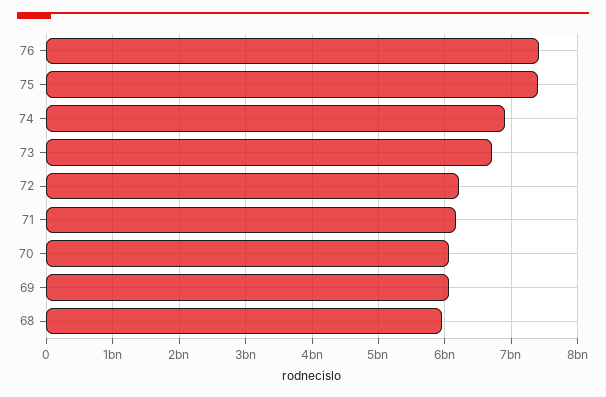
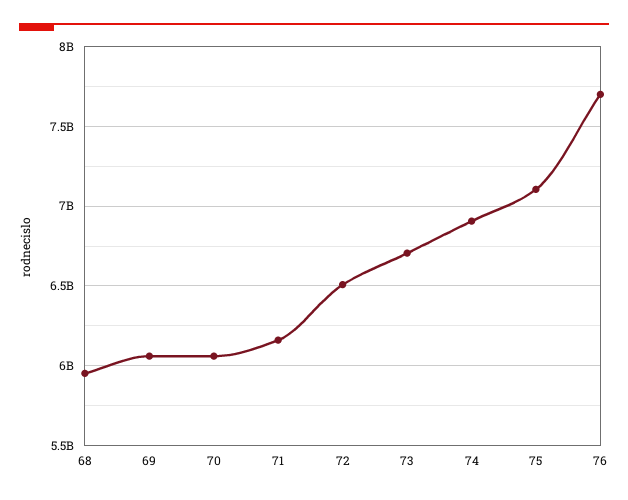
76: 7400000000 -> 7700000000
75: 7400000000 -> 7100000000
72: 6200000000 -> 6500000000

